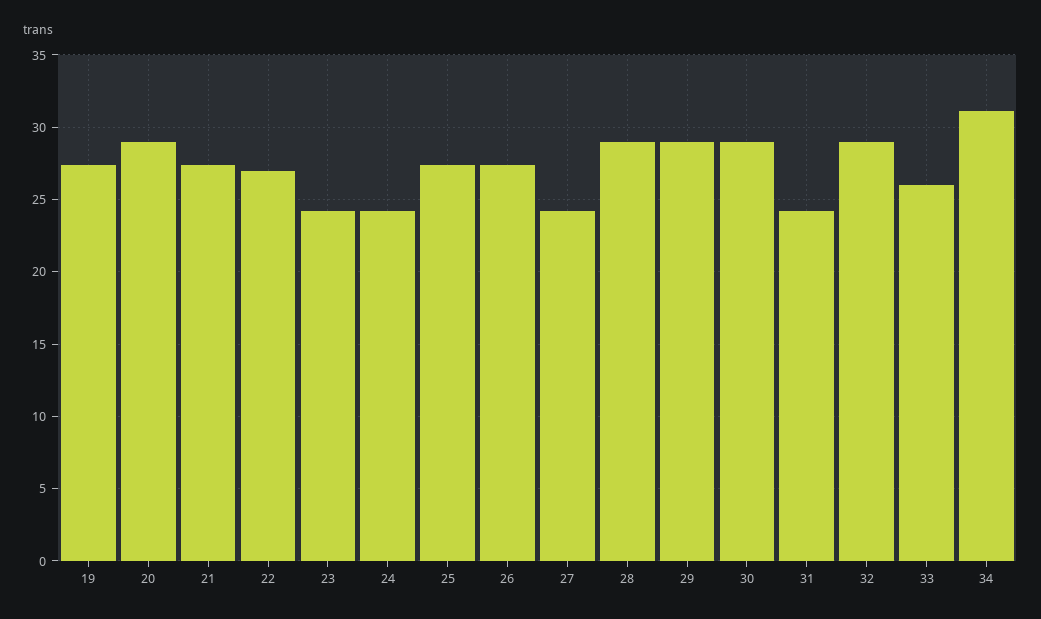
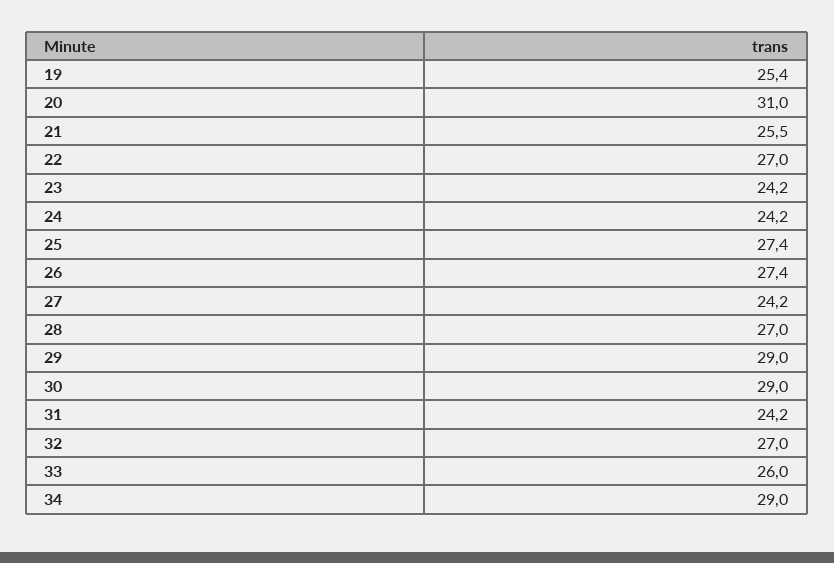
19: 27.5 -> 25.4
20: 29 -> 31
21: 27.5 -> 25.5
28: 29 -> 27
32: 29 -> 27
34: 31 -> 29

